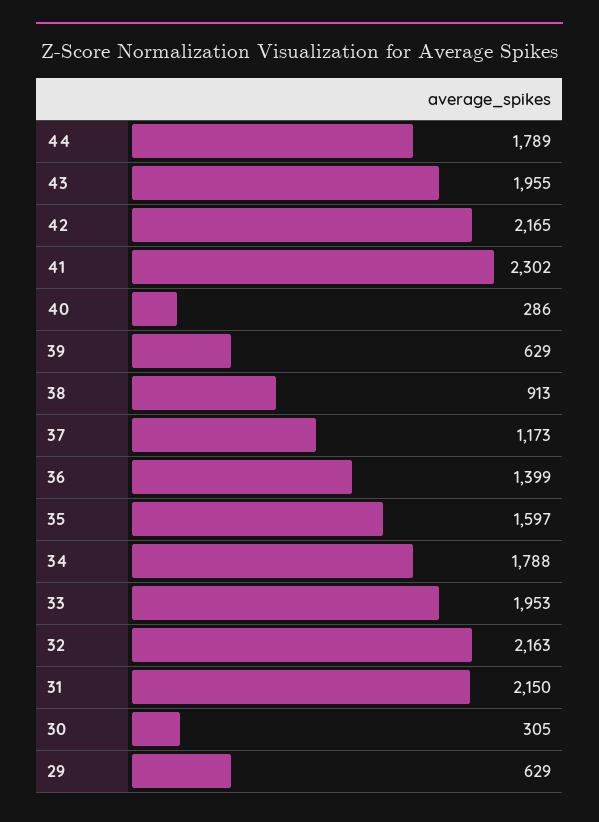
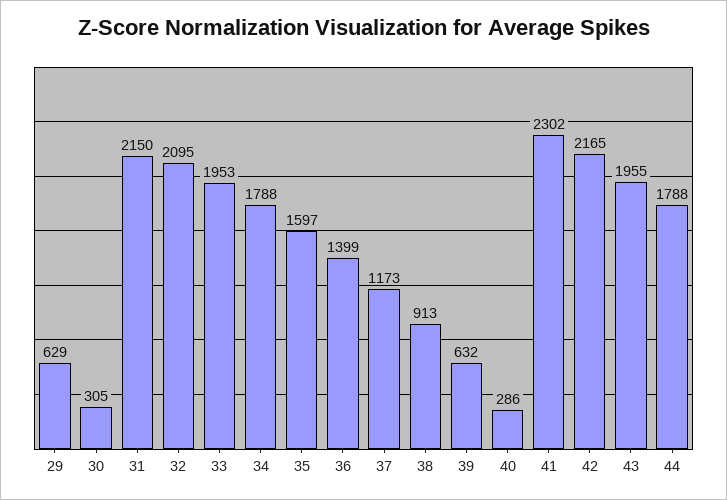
44: 1789 -> 1788
39: 629 -> 632
32: 2163 -> 2095

